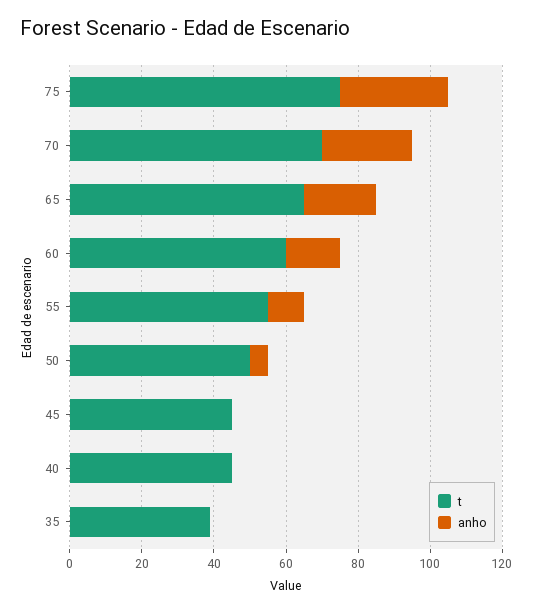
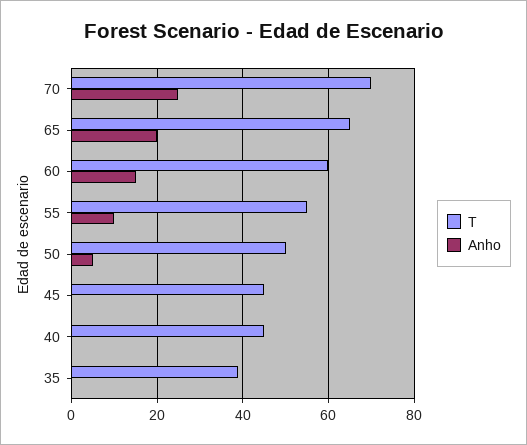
t, 75: 75 -> none
anho, 75: 30 -> none

